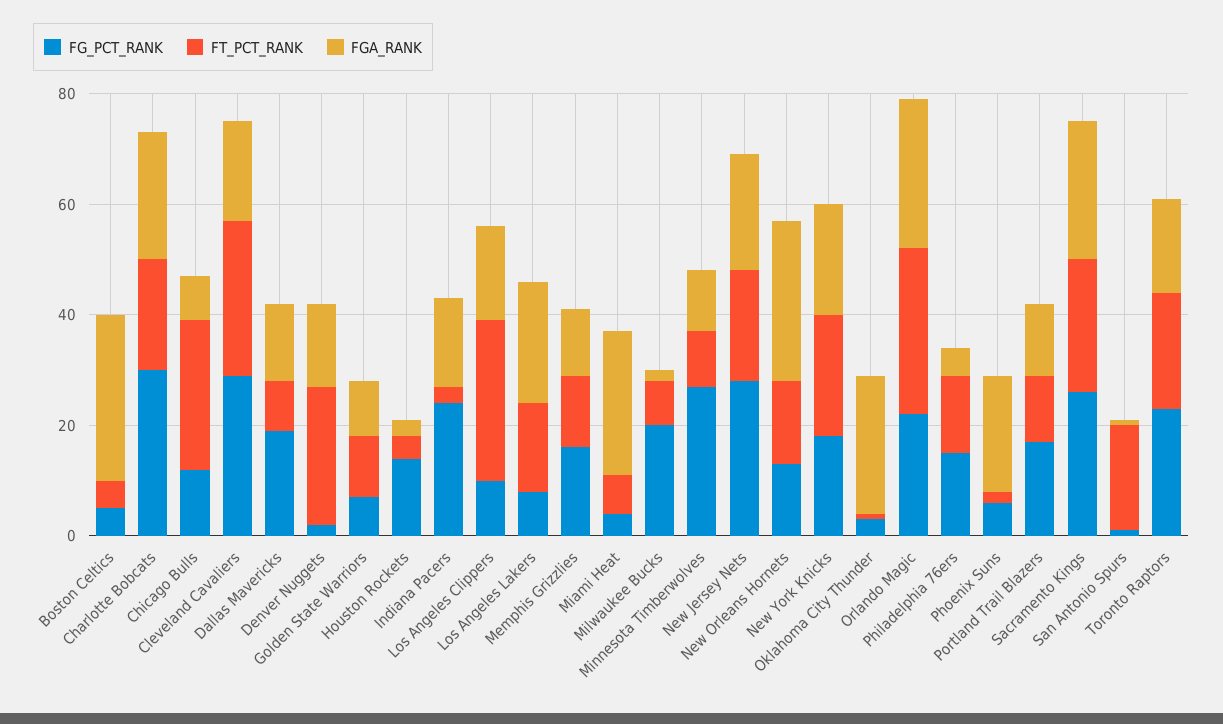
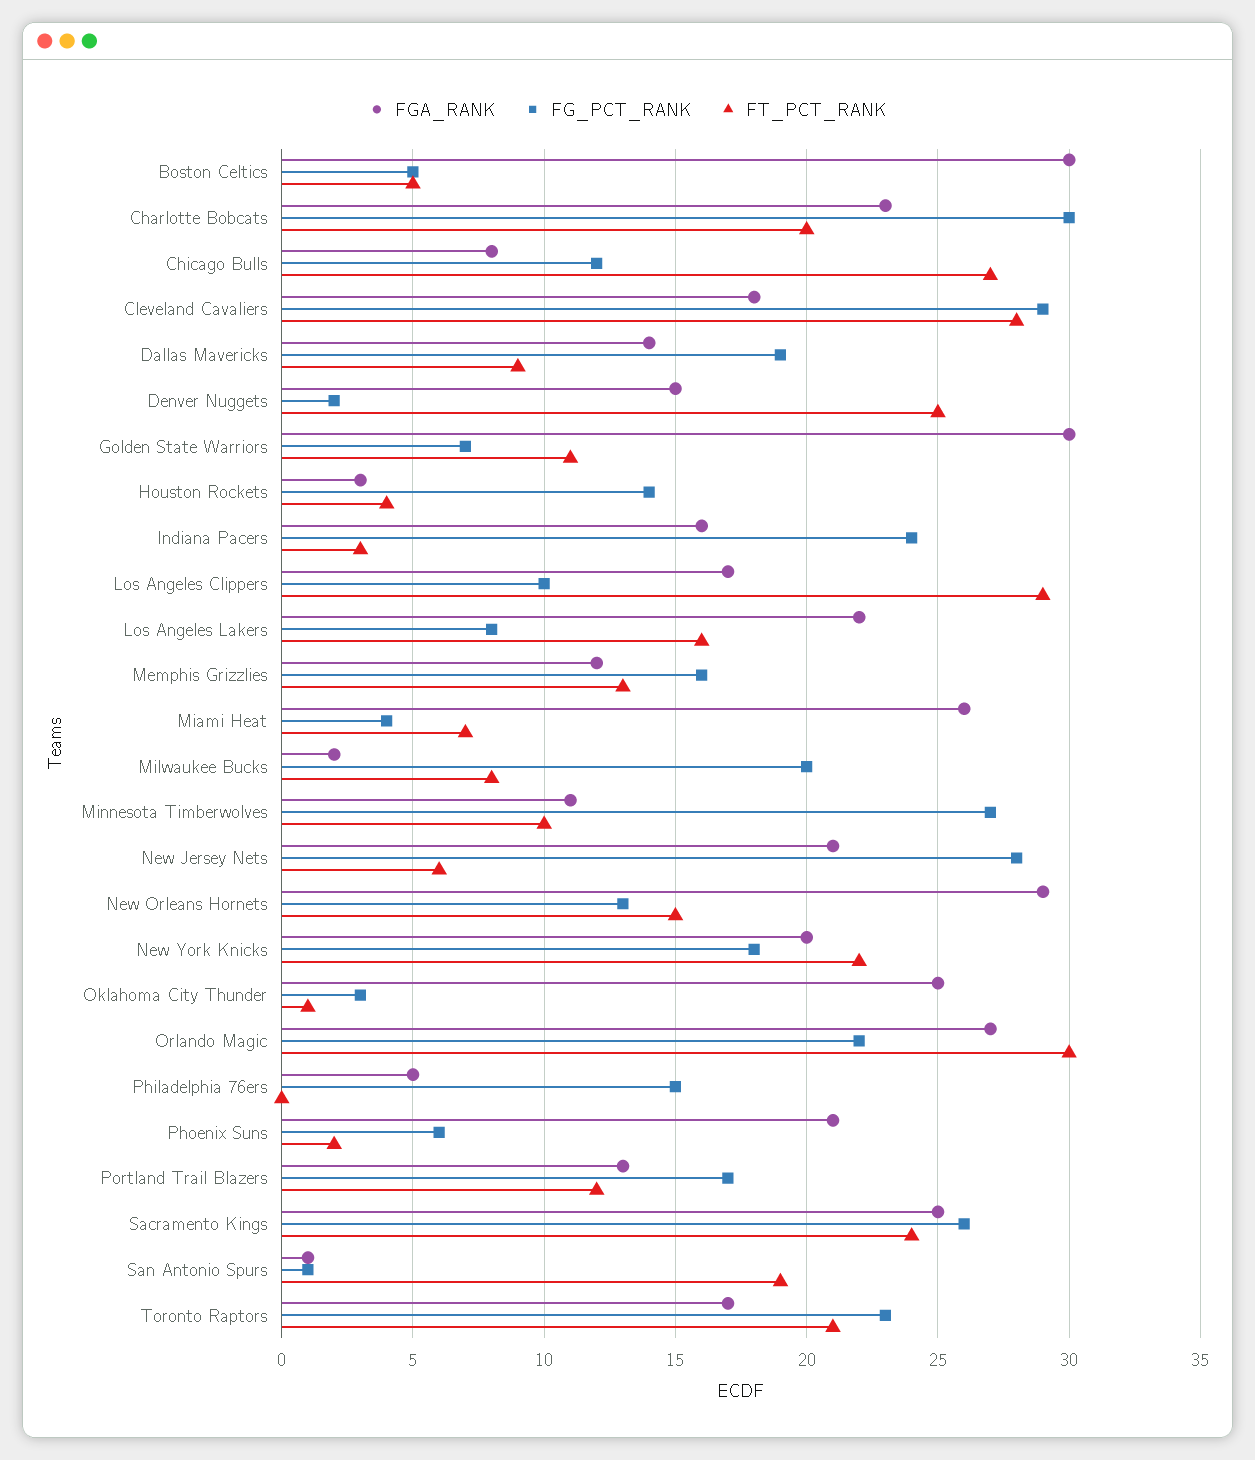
FGA_RANK, Golden State Warriors: 10 -> 30
FT_PCT_RANK, New Jersey Nets: 20 -> 6
FT_PCT_RANK, Philadelphia 76ers: 15 -> 0

